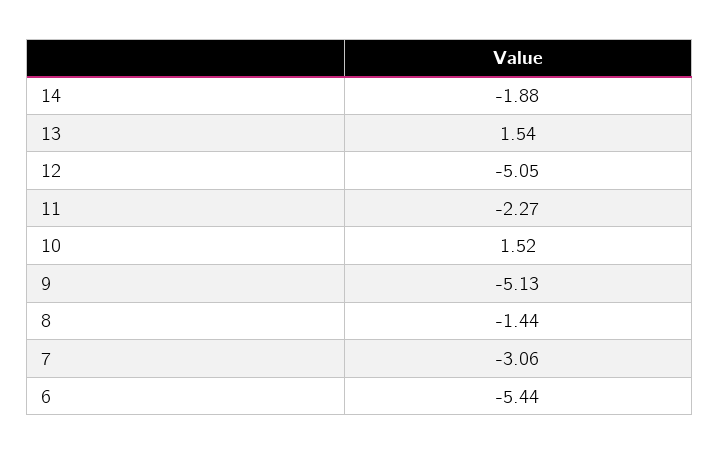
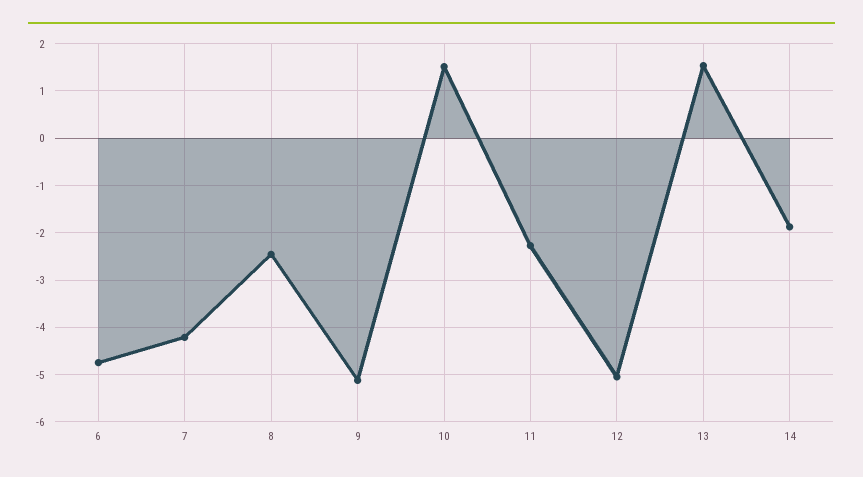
8: -1.44 -> -2.4
7: -3.06 -> -4.2
6: -5.44 -> -4.8

